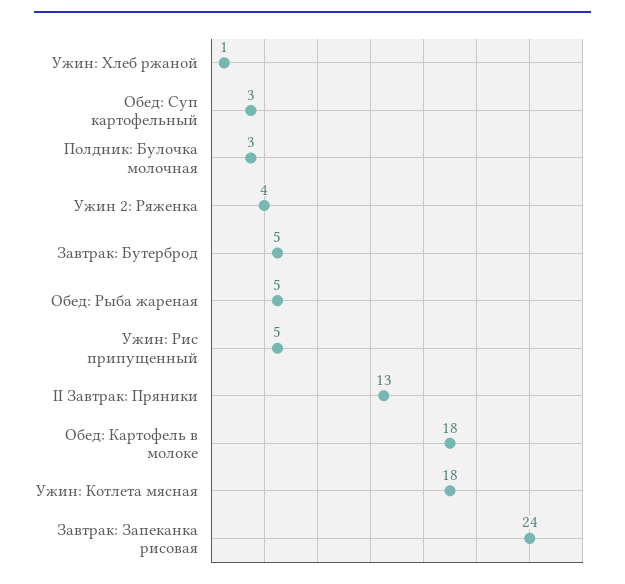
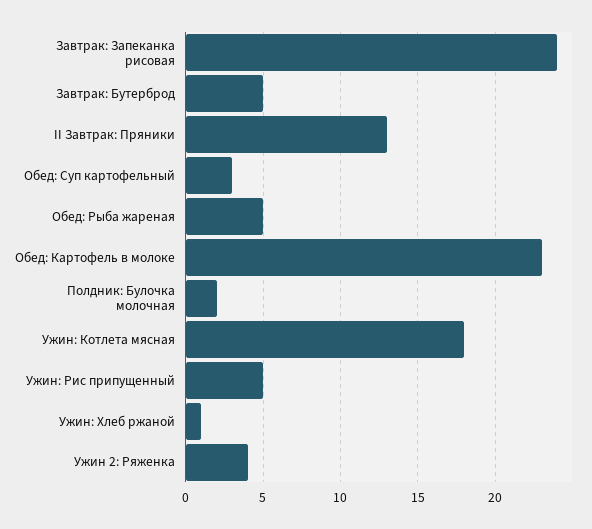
Полдник: Булочка молочная: 3 -> 2
Обед: Картофель в молоке: 18 -> 23

